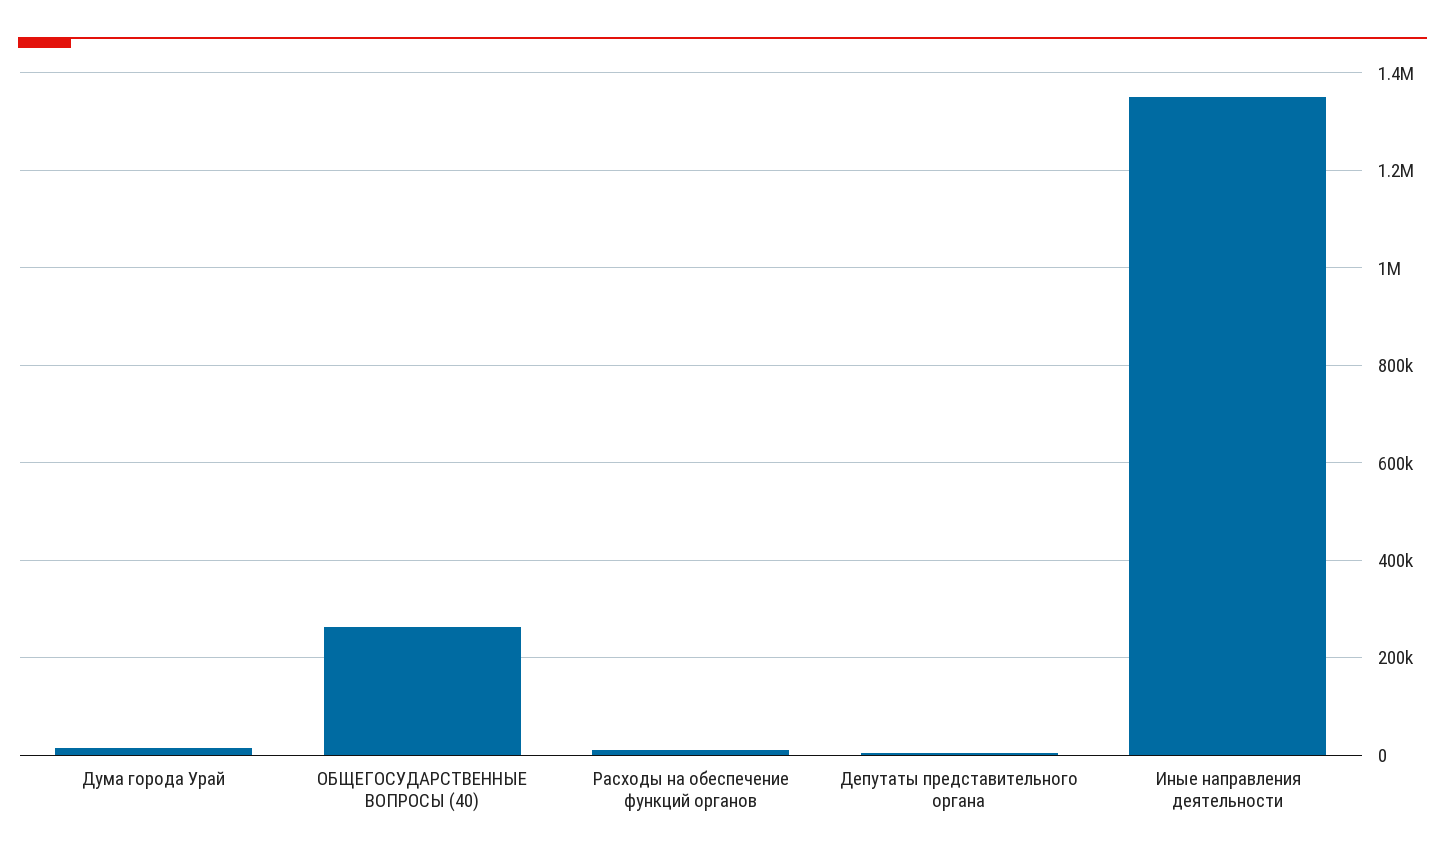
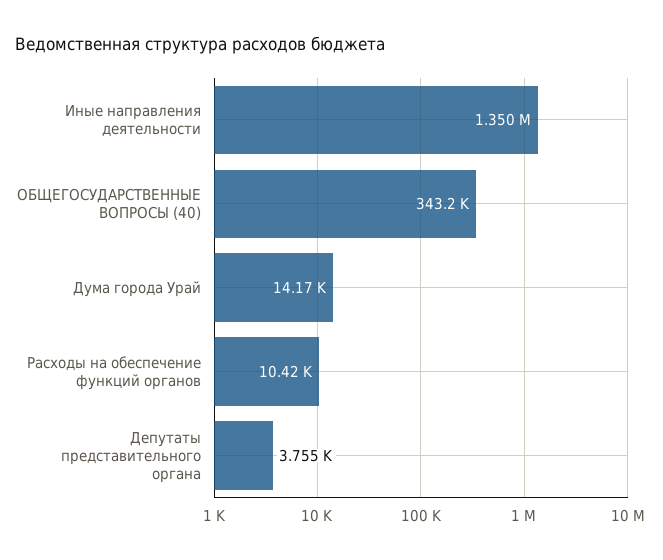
ОБЩЕГОСУДАРСТВЕННЫЕ ВОПРОСЫ (40): 260000 -> 343200

